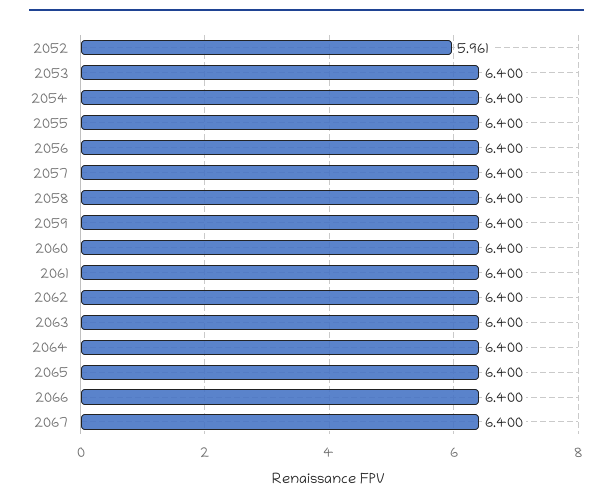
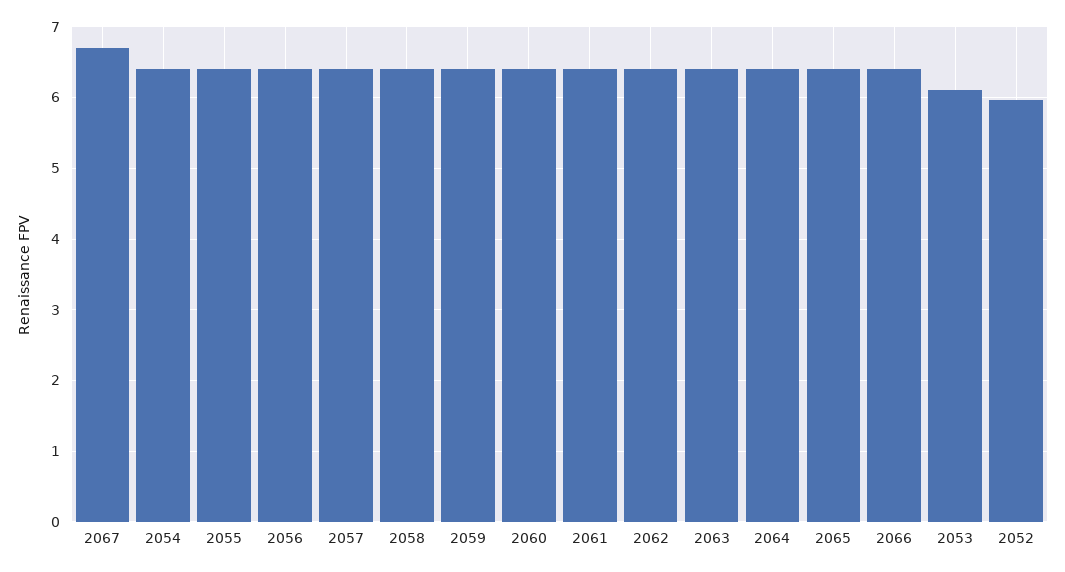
2053: 6.4 -> 6.1
2067: 6.4 -> 6.7

